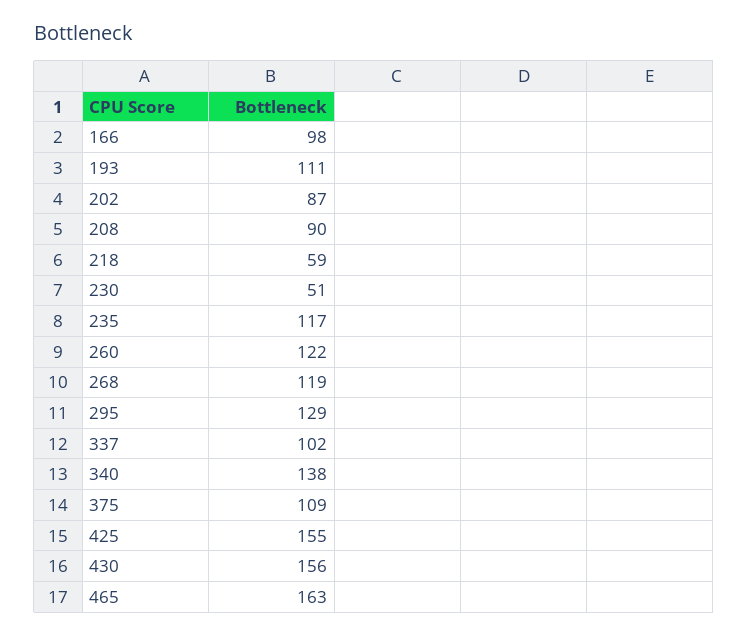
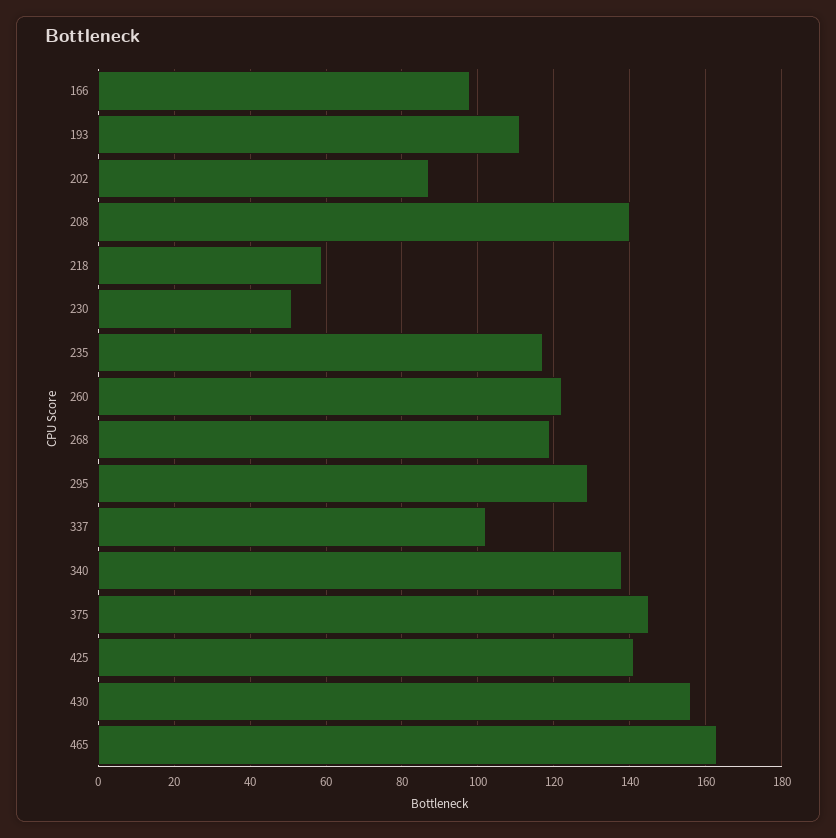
208: 90 -> 140
375: 109 -> 145
425: 155 -> 140

